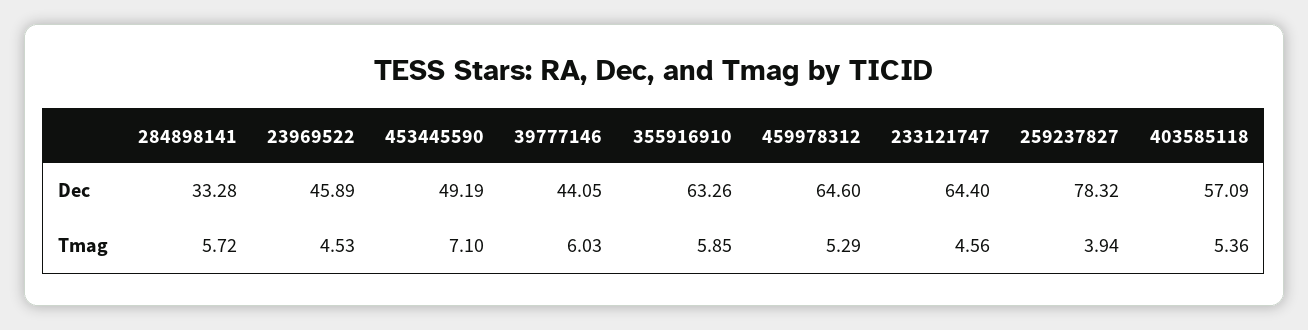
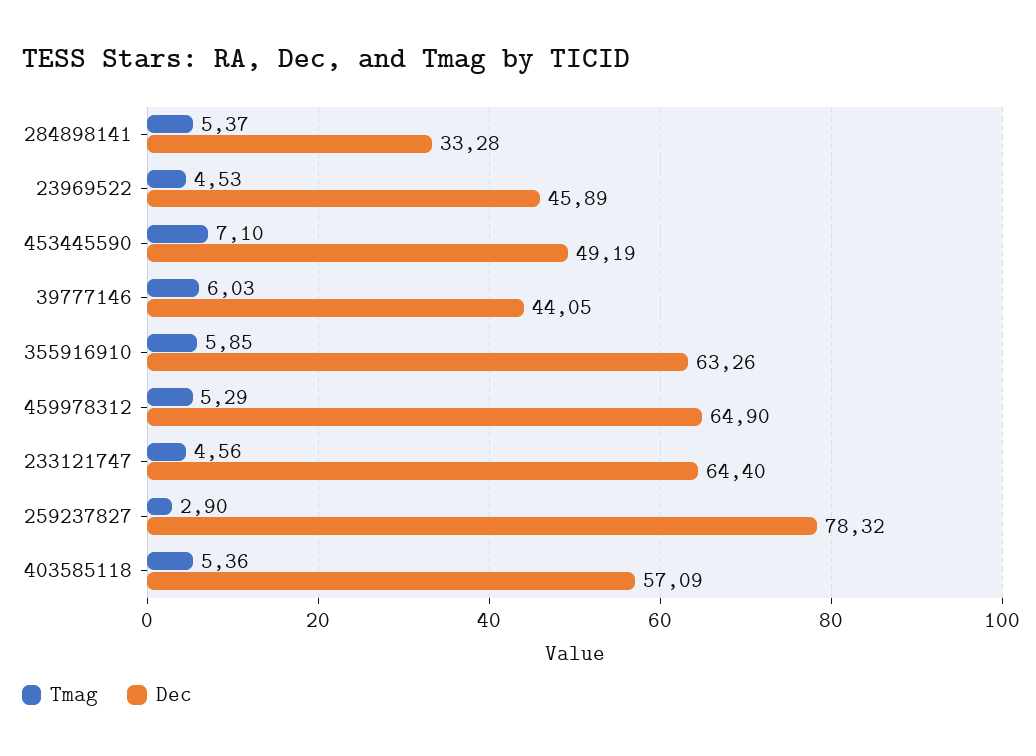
Dec, 459978312: 64.6 -> 64.9
Tmag, 284898141: 5.72 -> 5.37
Tmag, 259237827: 3.94 -> 2.9

